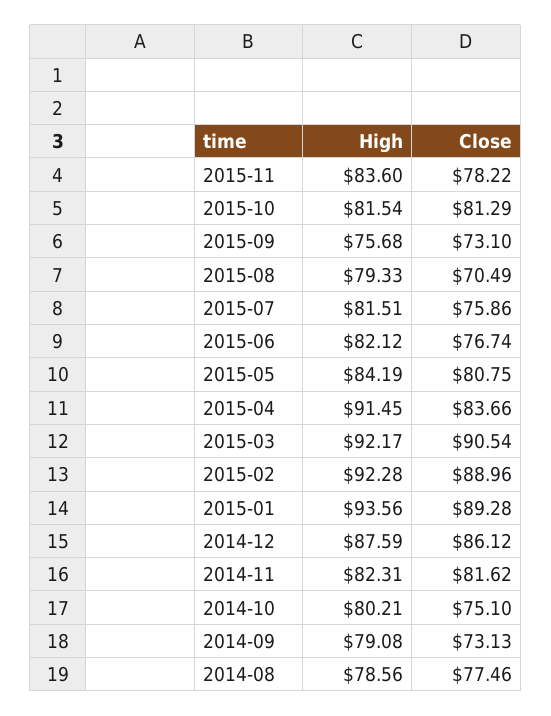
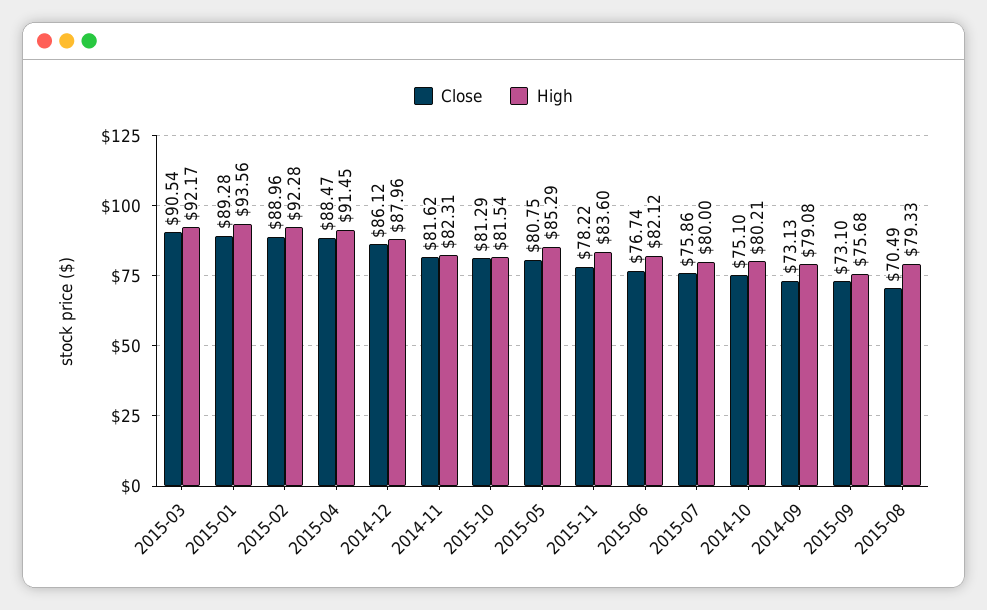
High, 2015-07: 81.51 -> 80
High, 2015-05: 84.19 -> 85.29
Close, 2015-04: 83.66 -> 88.47
High, 2014-12: 87.59 -> 87.96
High, 2014-08: 78.56 -> none
Close, 2014-08: 77.46 -> none

